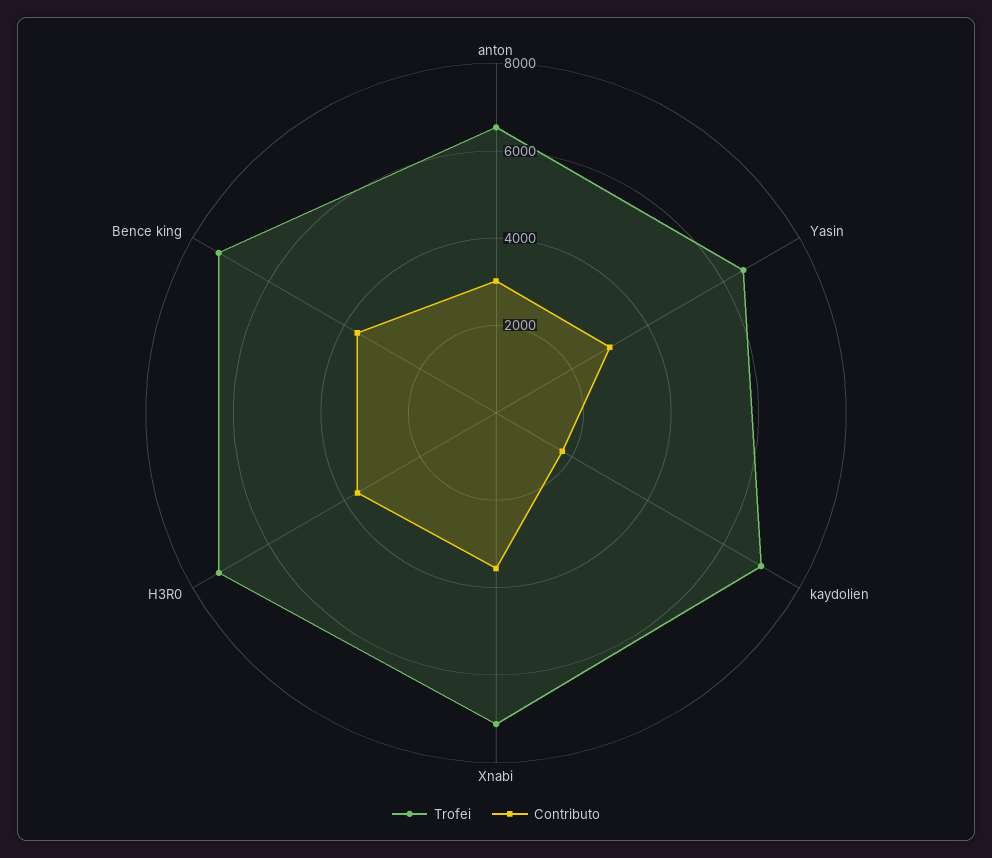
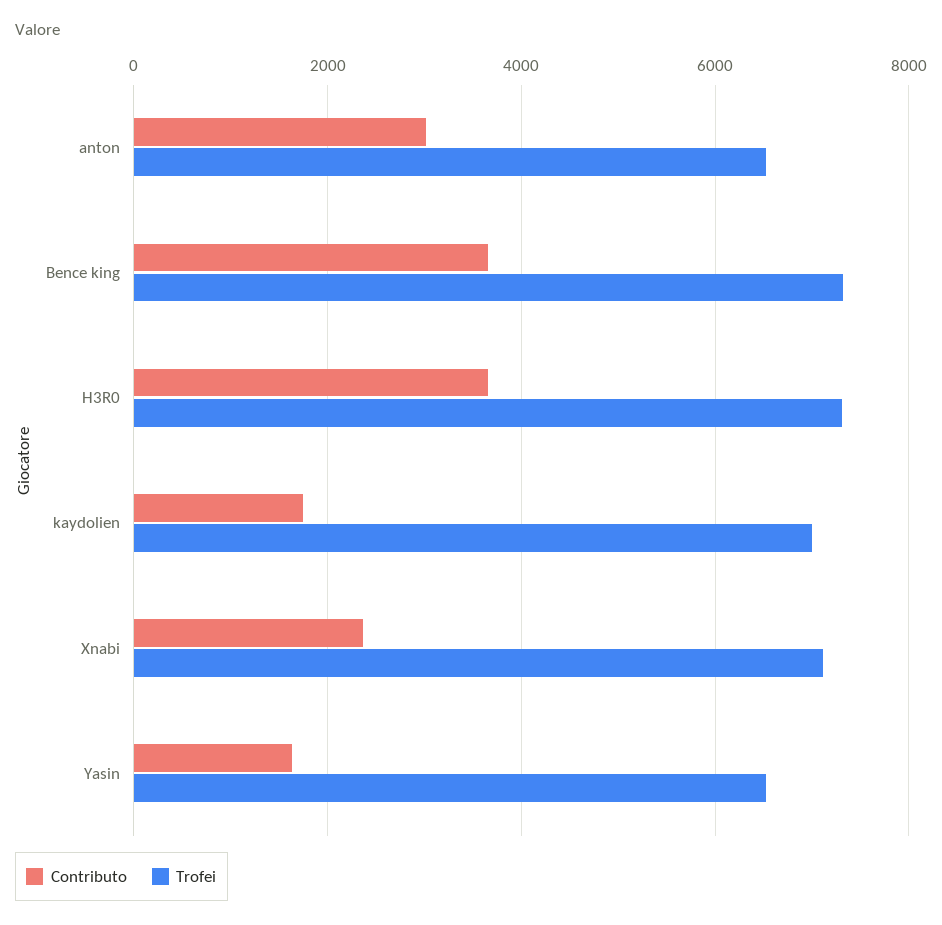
Contributo, Yasin: 3000 -> 1600
Contributo, Xnabi: 3500 -> 2400

